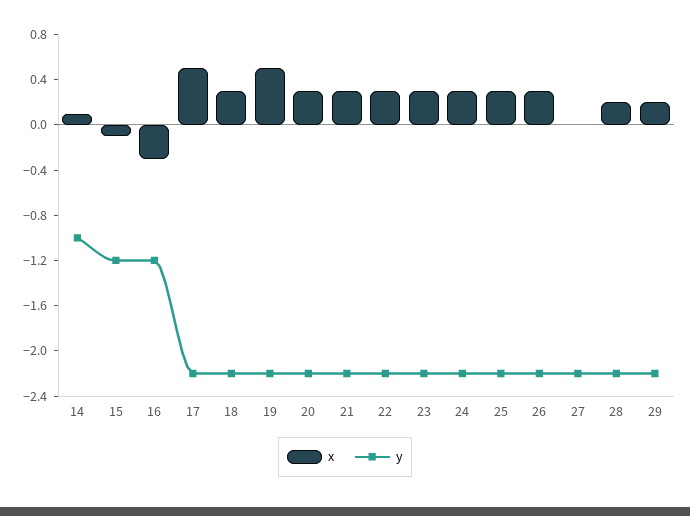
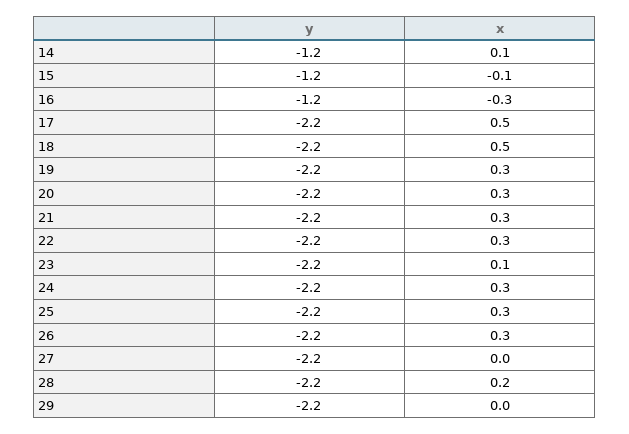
y, 14: -1 -> -1.2
x, 18: 0.3 -> 0.5
x, 19: 0.5 -> 0.3
x, 23: 0.3 -> 0.1
x, 29: 0.2 -> 0

